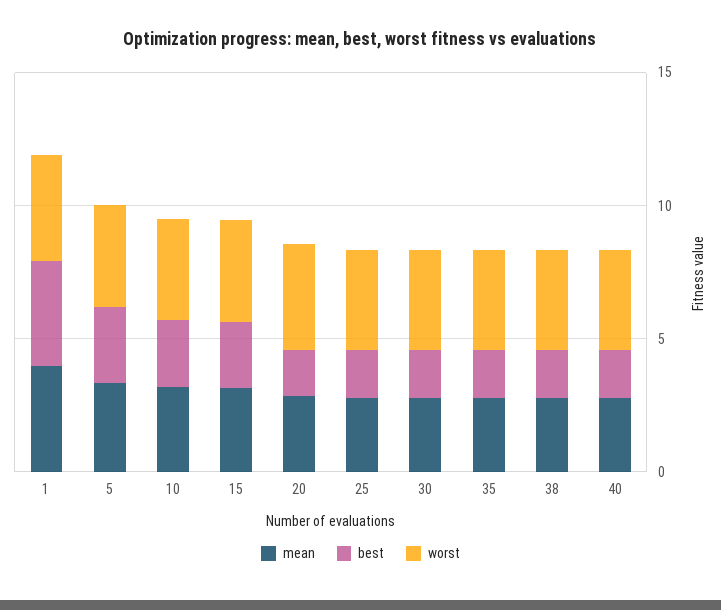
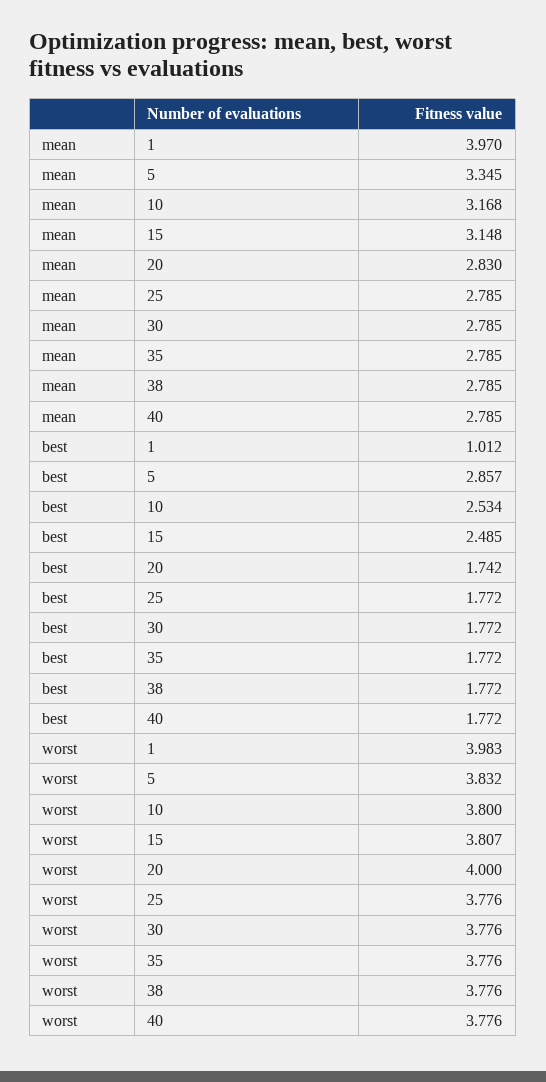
best, 1: 4 -> 1.012

